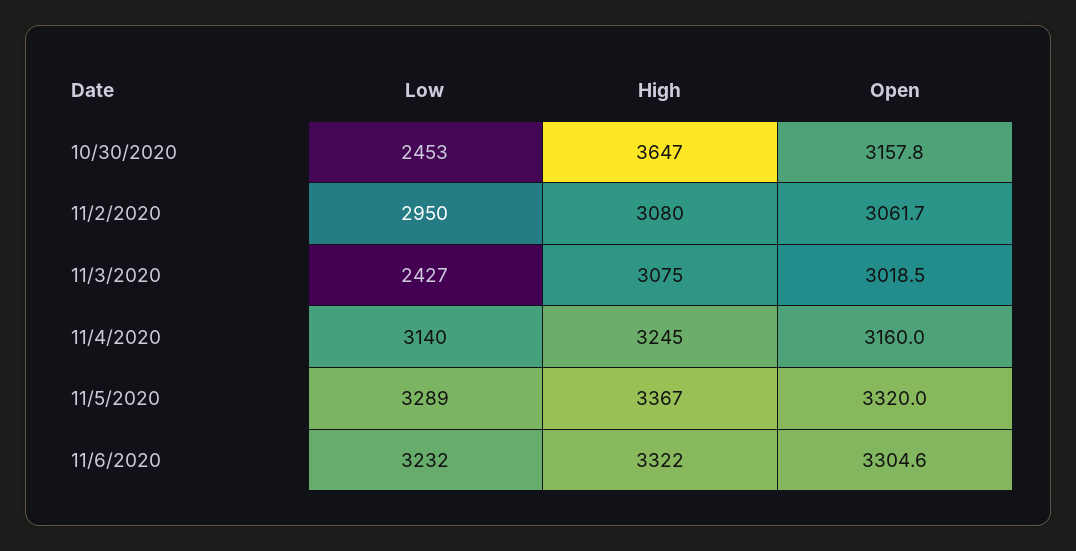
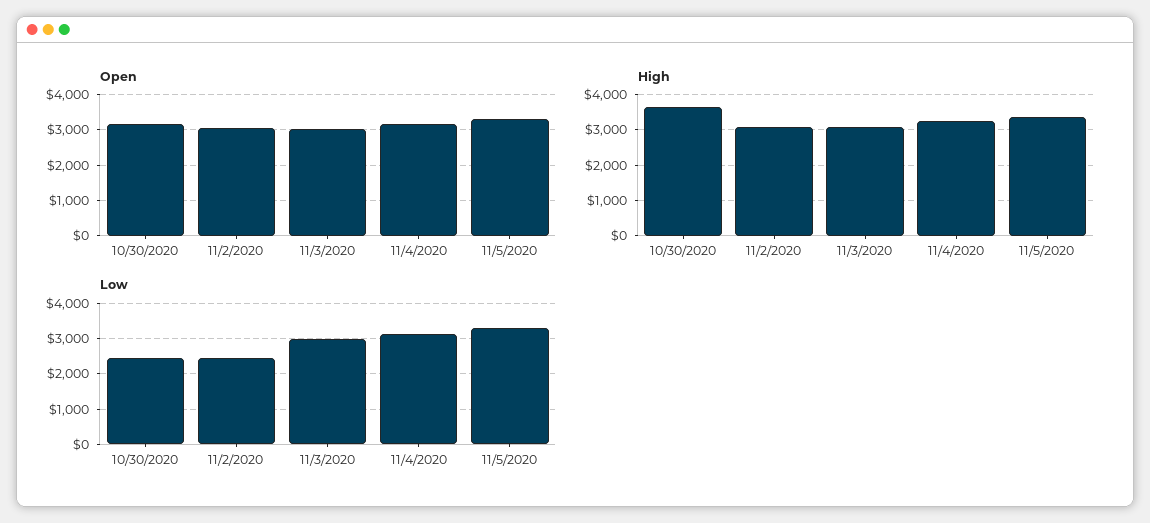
Low, 11/2/2020: 2950 -> 2400
Low, 11/3/2020: 2427 -> 3000
Low, 11/6/2020: 3232 -> none
High, 11/6/2020: 3322 -> none
Open, 11/6/2020: 3304.6 -> none

